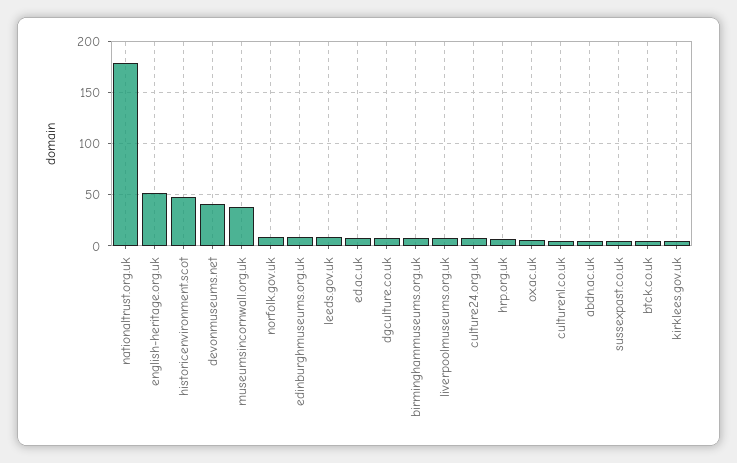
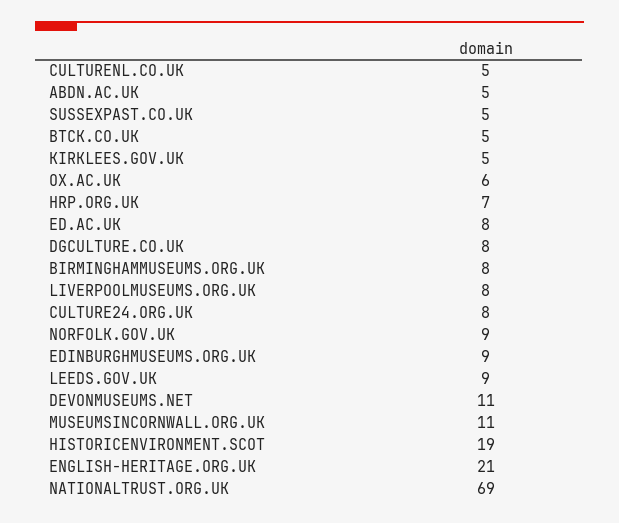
nationaltrust.org.uk: 180 -> 69
english-heritage.org.uk: 50 -> 21
historicenvironment.scot: 50 -> 19
devonmuseums.net: 40 -> 11
museumsincornwall.org.uk: 40 -> 11

